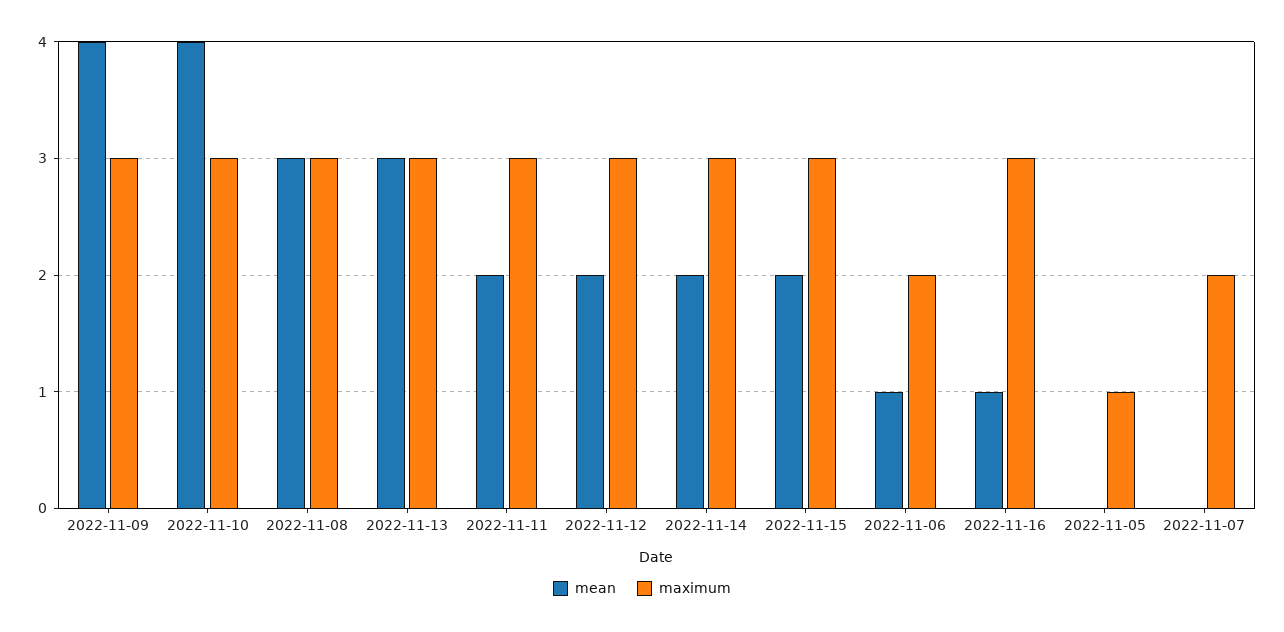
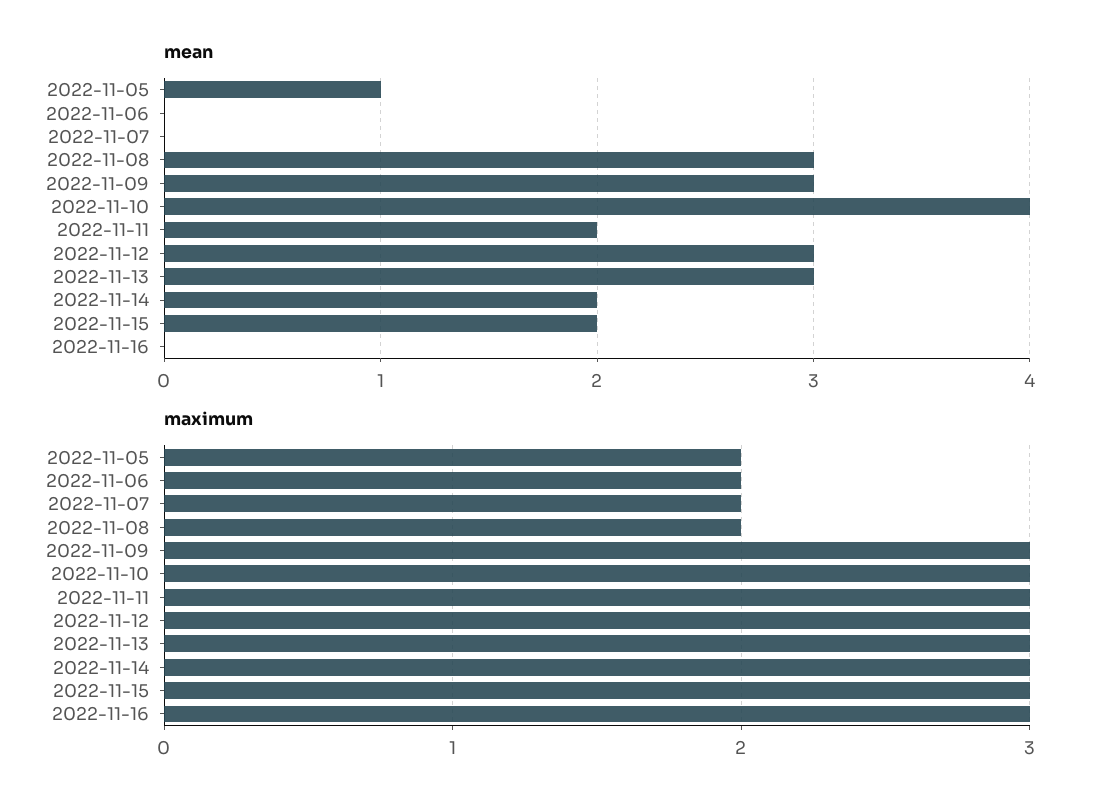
mean, 2022-11-09: 4 -> 3
maximum, 2022-11-08: 3 -> 2
mean, 2022-11-12: 2 -> 3
mean, 2022-11-06: 1 -> 0
mean, 2022-11-16: 1 -> 0
mean, 2022-11-05: 0 -> 1
maximum, 2022-11-05: 1 -> 2

